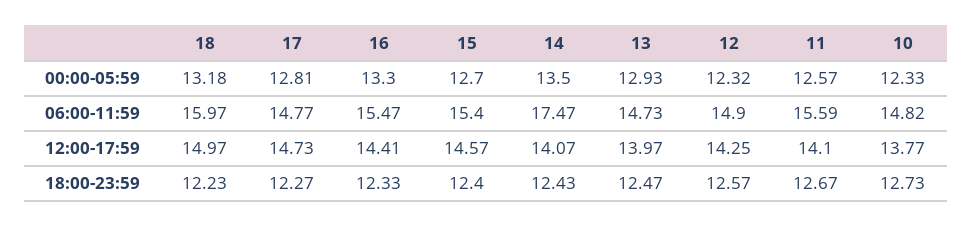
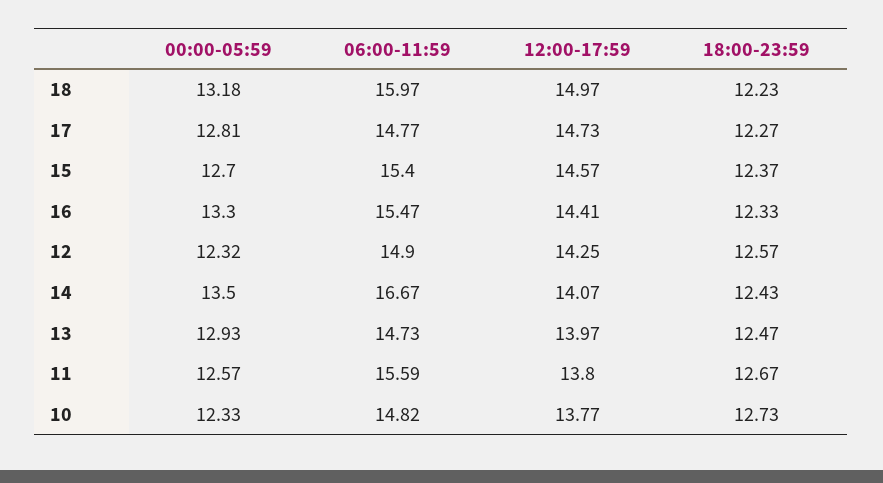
14, 06:00-11:59: 17.47 -> 16.67
11, 12:00-17:59: 14.1 -> 13.8
15, 18:00-23:59: 12.4 -> 12.37

